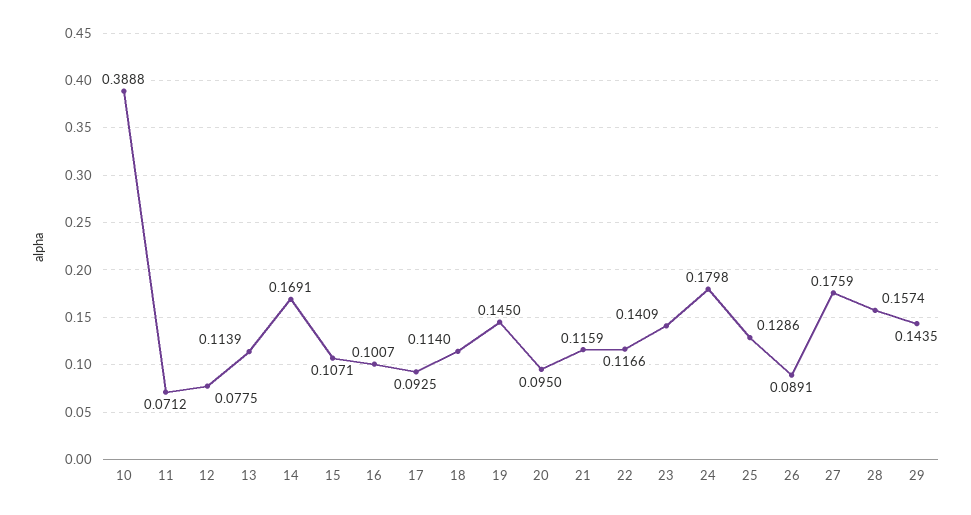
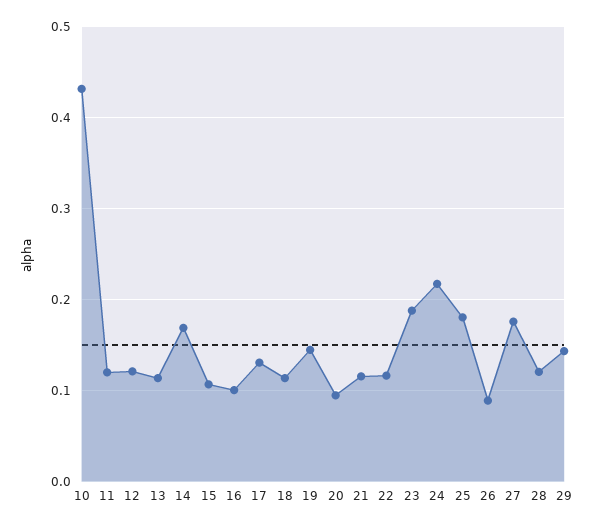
10: 0.3888 -> 0.43
11: 0.0712 -> 0.12
12: 0.0775 -> 0.12
17: 0.0925 -> 0.13
23: 0.1409 -> 0.19
24: 0.1798 -> 0.22
25: 0.1286 -> 0.18
28: 0.1574 -> 0.12

